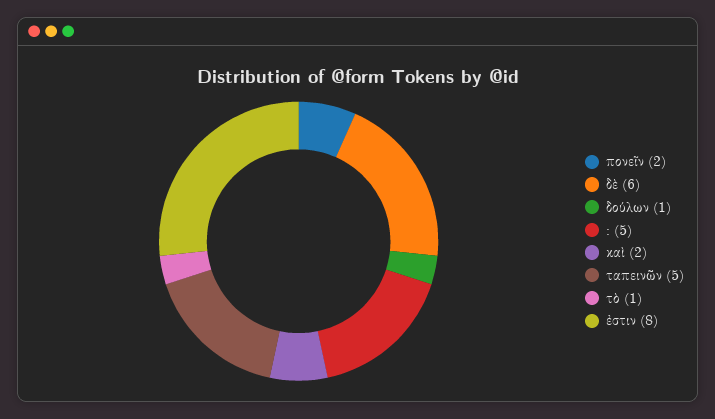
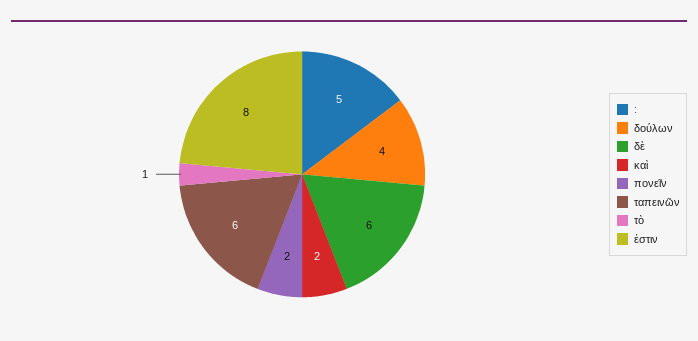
δούλων: 1 -> 4
ταπεινῶν: 5 -> 6

